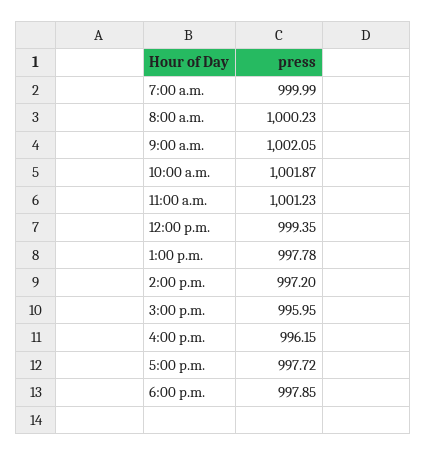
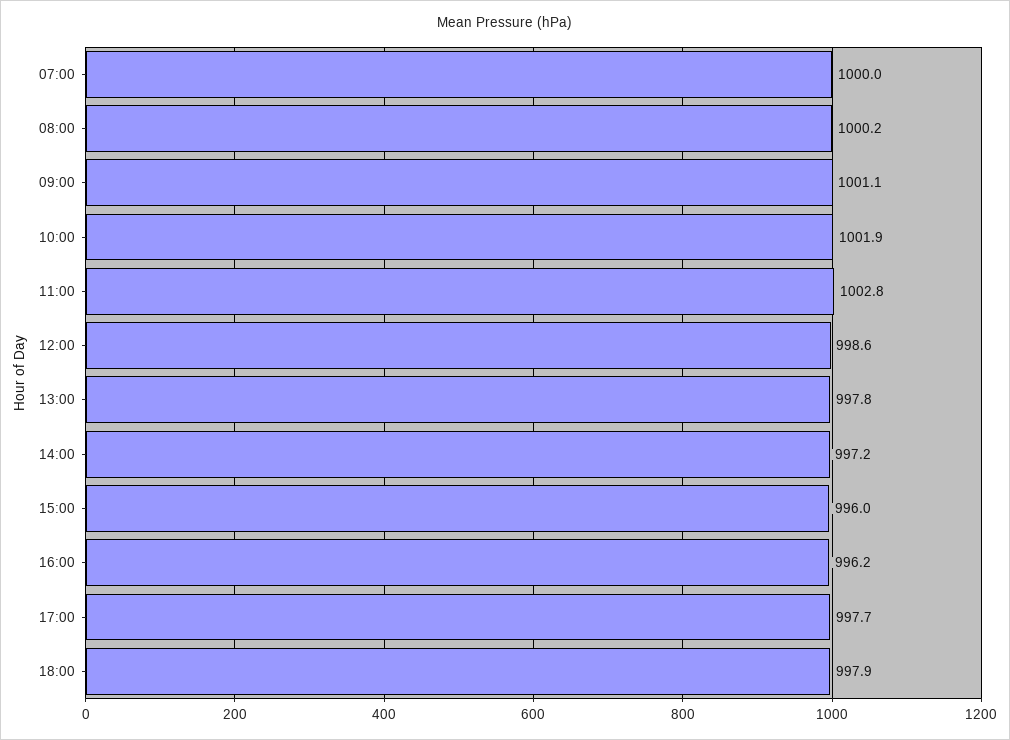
9:00 a.m.: 1002.05 -> 1001.1
11:00 a.m.: 1001.23 -> 1002.8
12:00 p.m.: 999.35 -> 998.6

